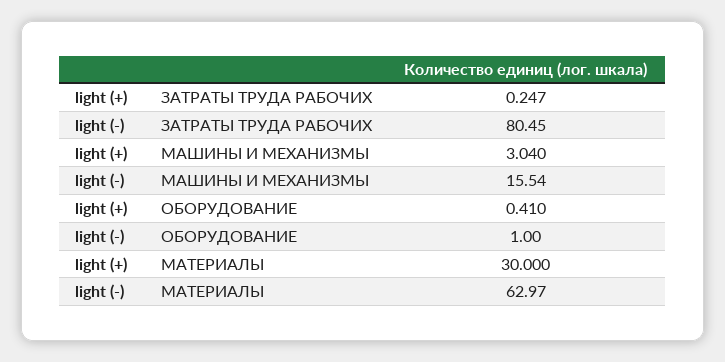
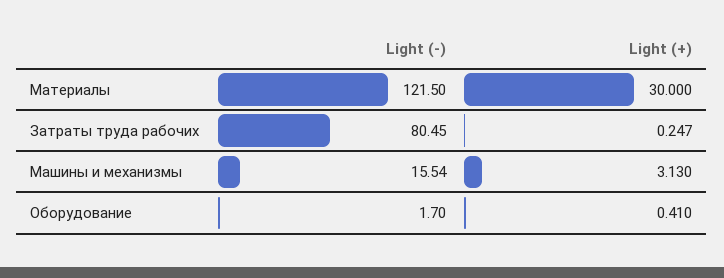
light (+), МАШИНЫ И МЕХАНИЗМЫ: 3.04 -> 3.13
light (-), ОБОРУДОВАНИЕ: 1 -> 1.7
light (-), МАТЕРИАЛЫ: 62.97 -> 121.5

